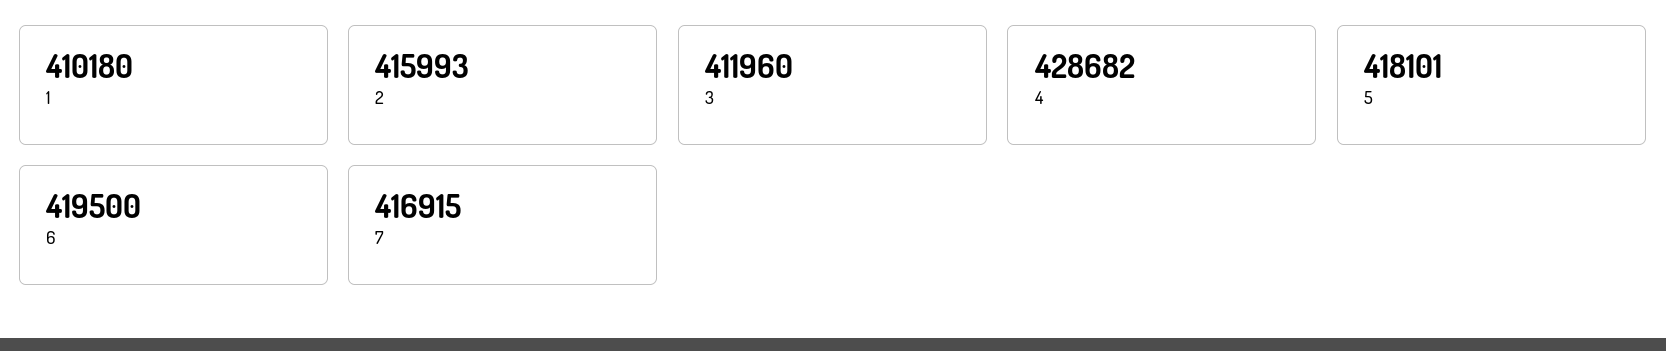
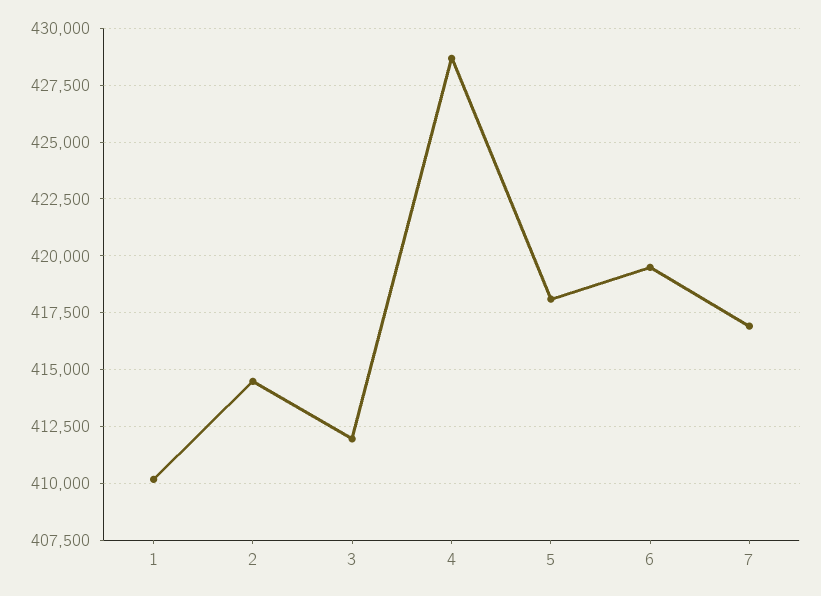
2: 415993 -> 414500

